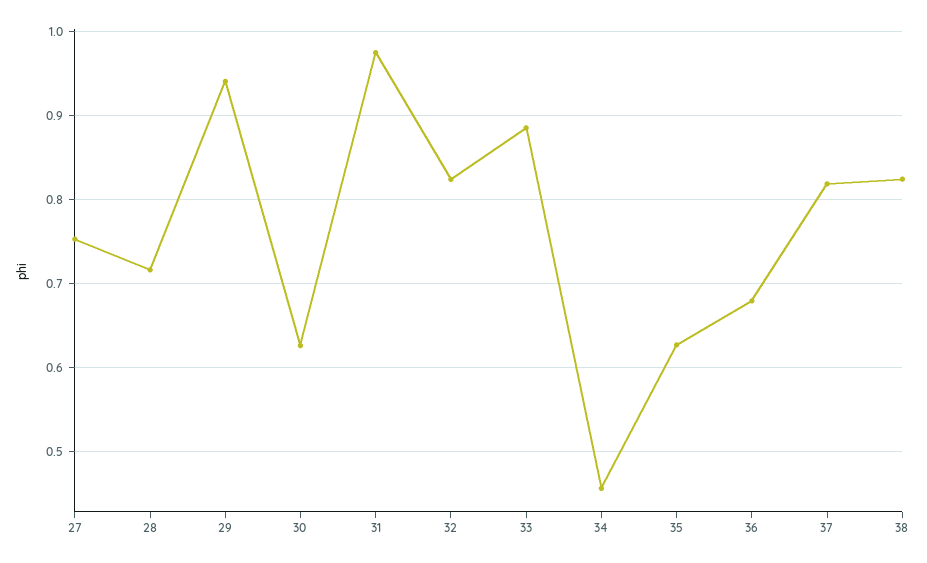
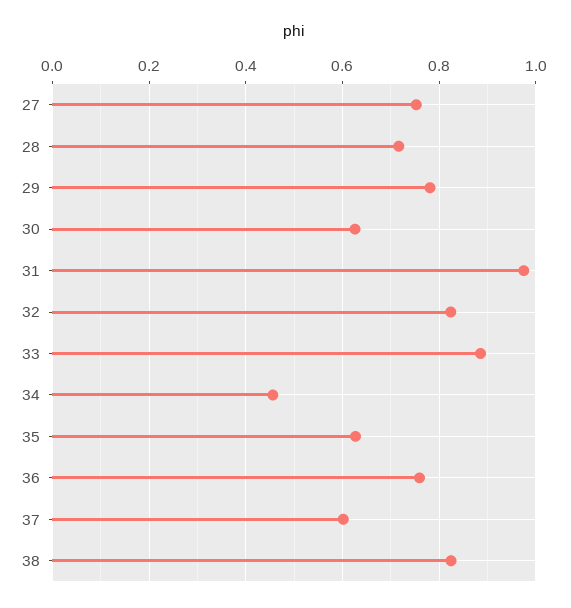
29: 0.94 -> 0.78
36: 0.68 -> 0.76
37: 0.82 -> 0.6

